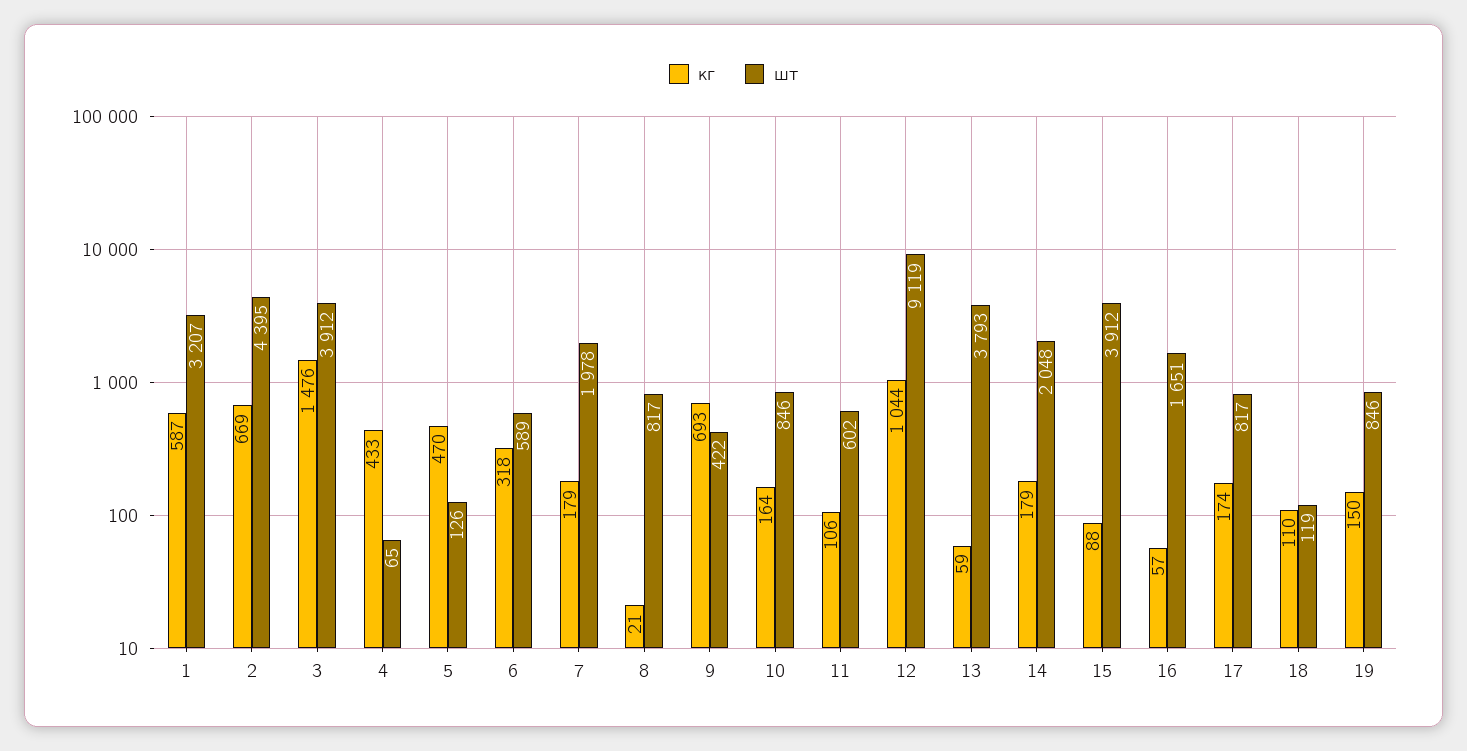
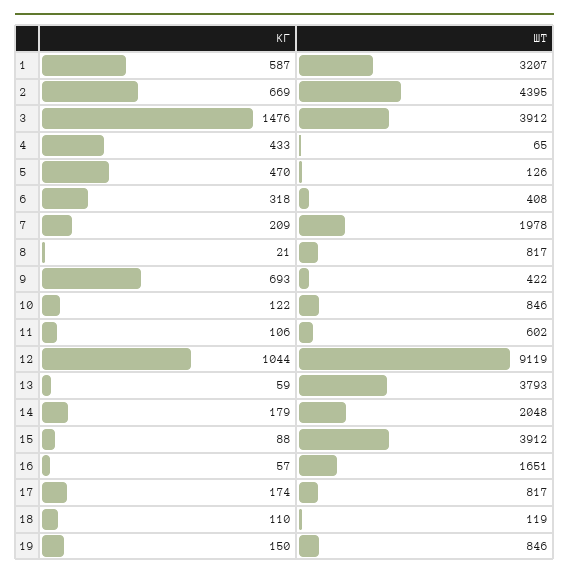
шт, 6: 589 -> 408
кг, 7: 179 -> 209
кг, 10: 164 -> 122

